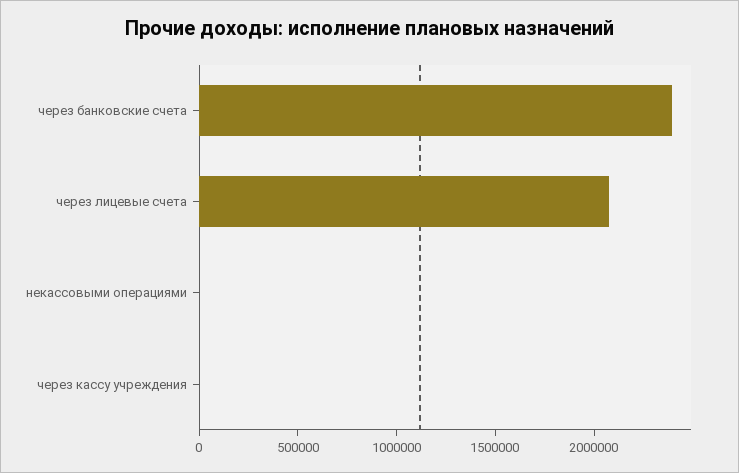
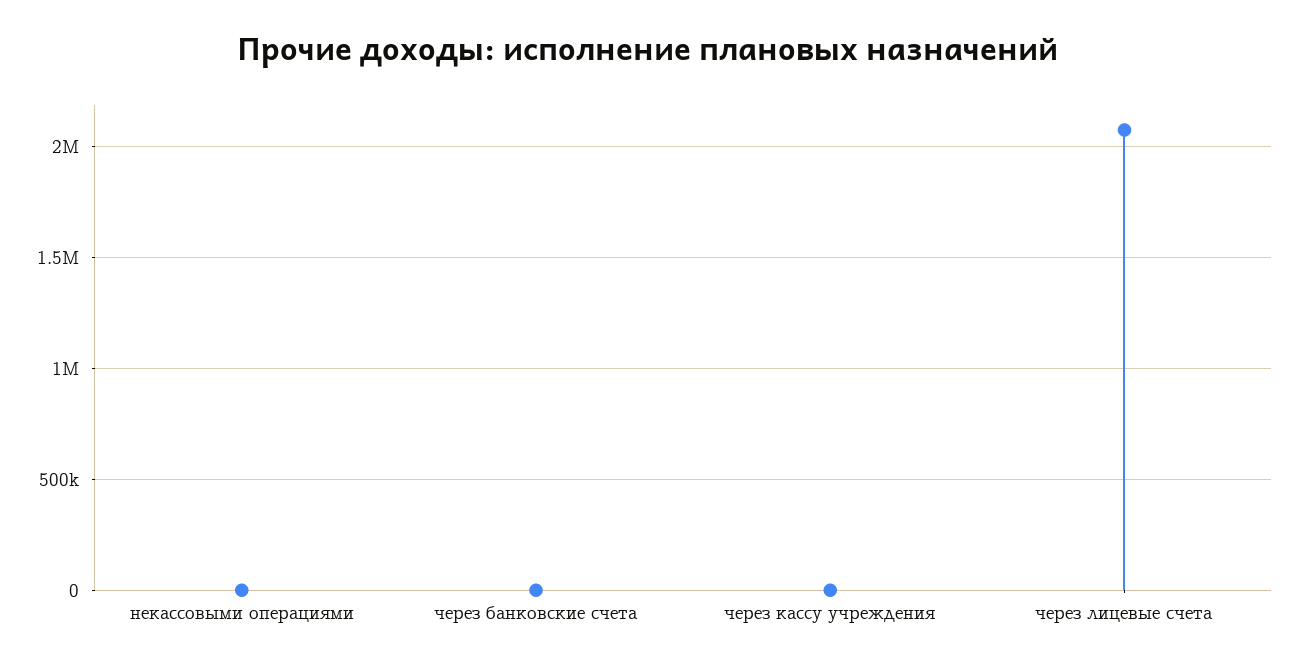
через банковские счета: 2400000 -> 0

